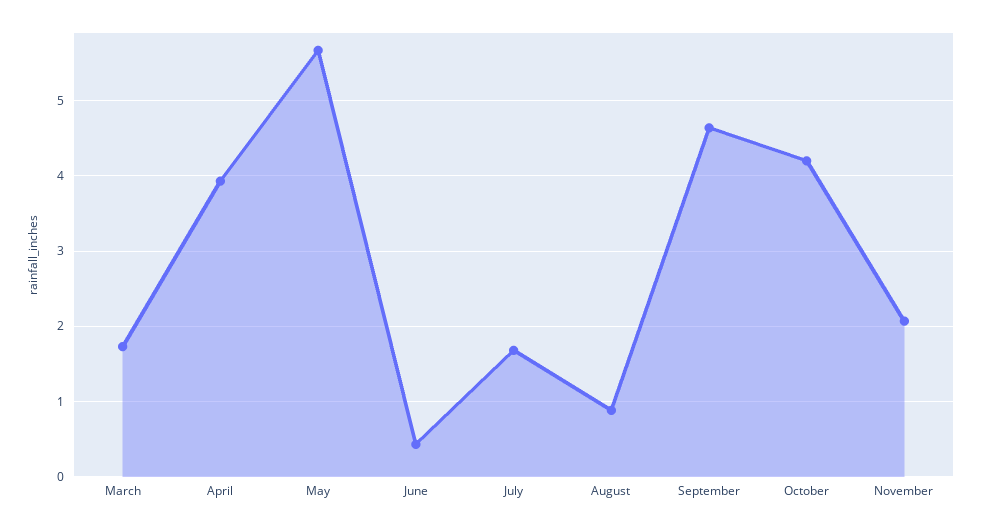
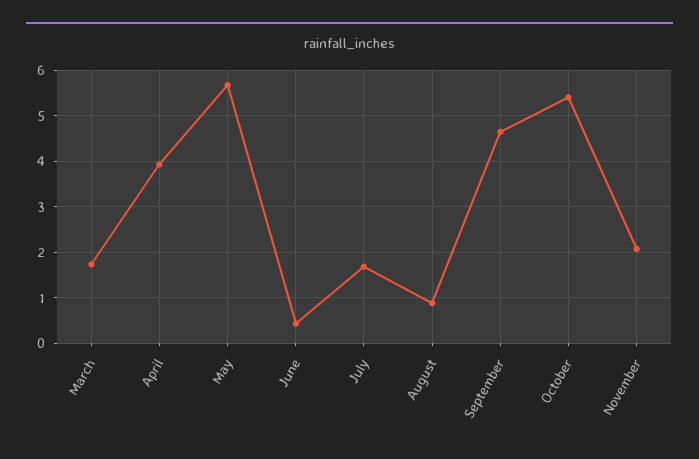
October: 4.2 -> 5.4

